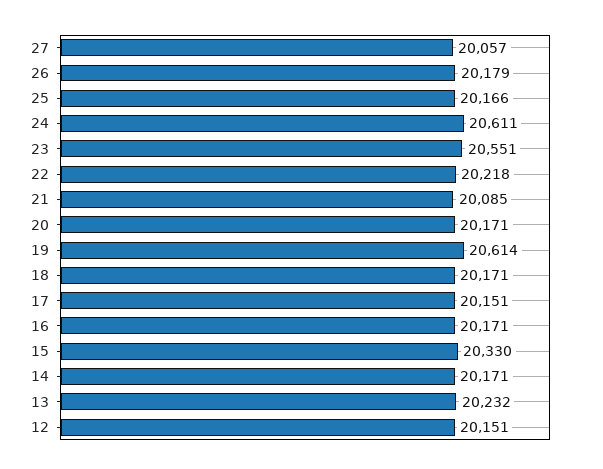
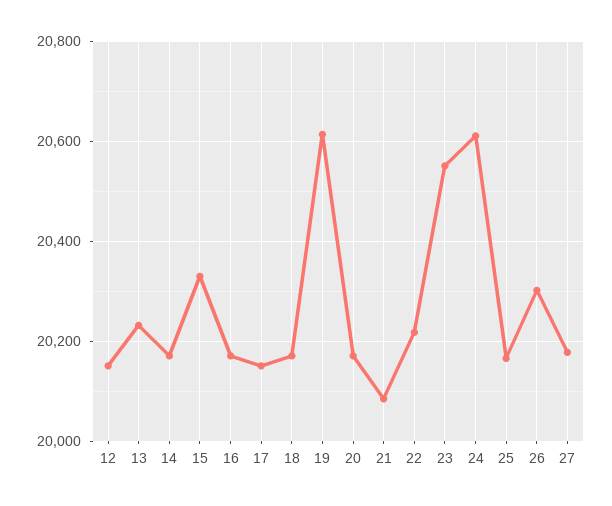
27: 20057 -> 20180
26: 20179 -> 20300

